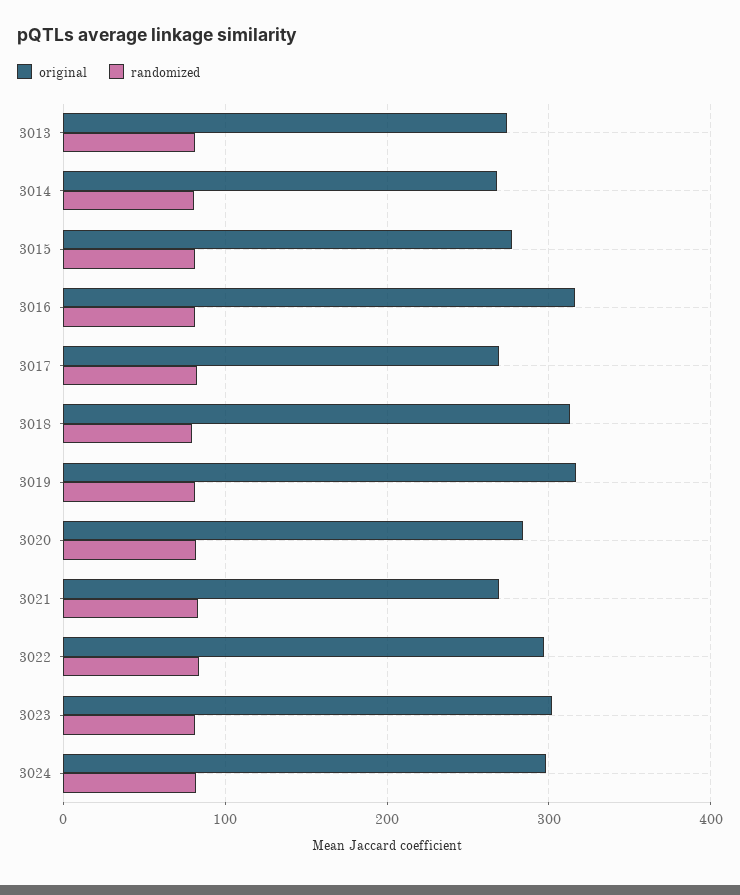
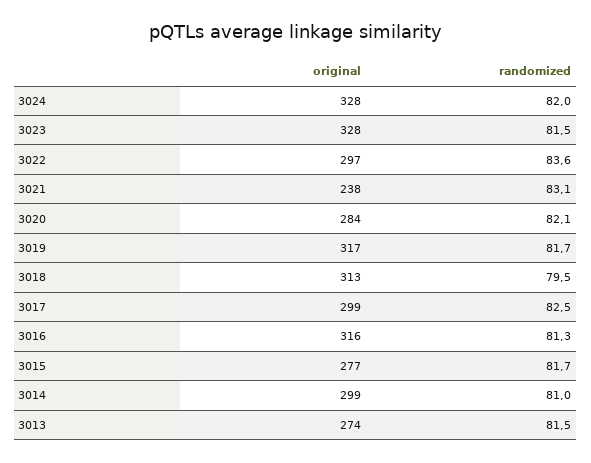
original, 3014: 270 -> 299
original, 3017: 270 -> 299
original, 3021: 270 -> 238
original, 3023: 300 -> 328
original, 3024: 300 -> 328

